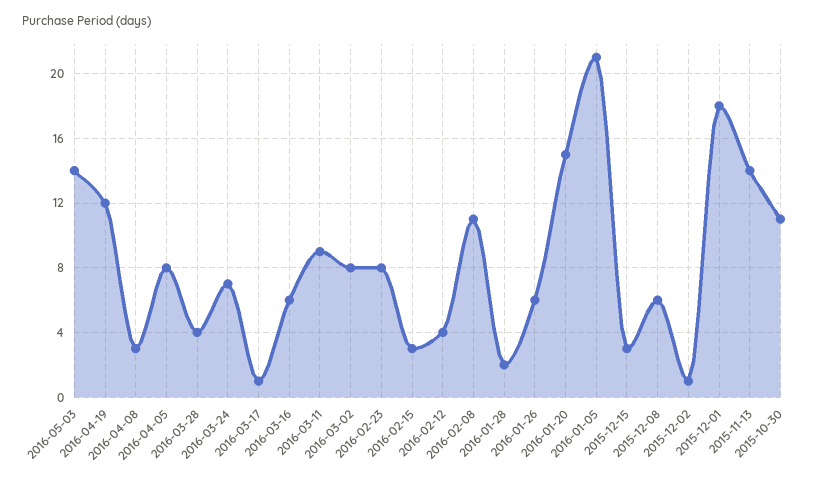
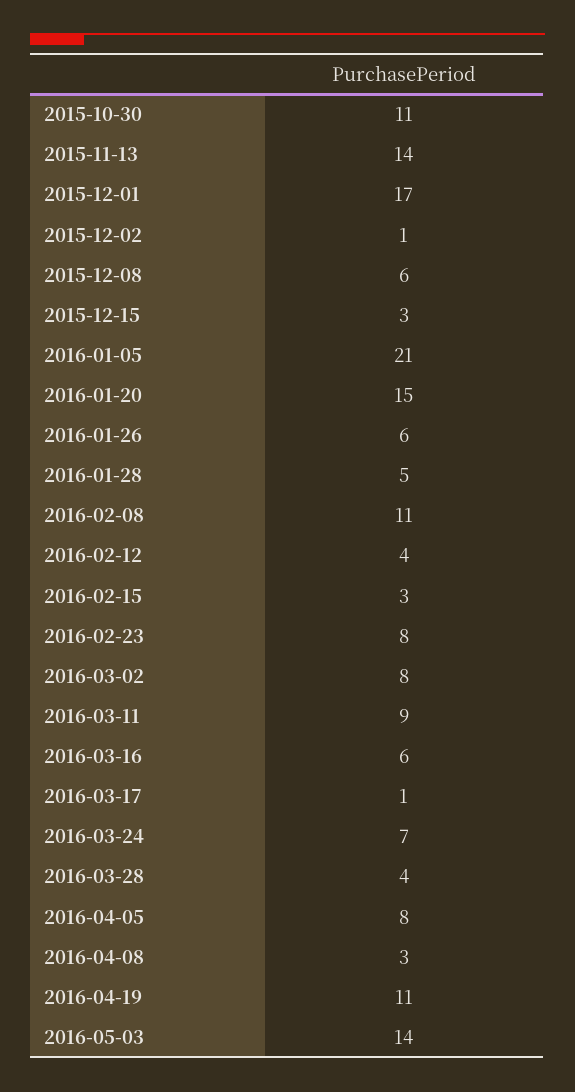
2016-04-19: 12 -> 11
2016-01-28: 2 -> 5
2015-12-01: 18 -> 17

